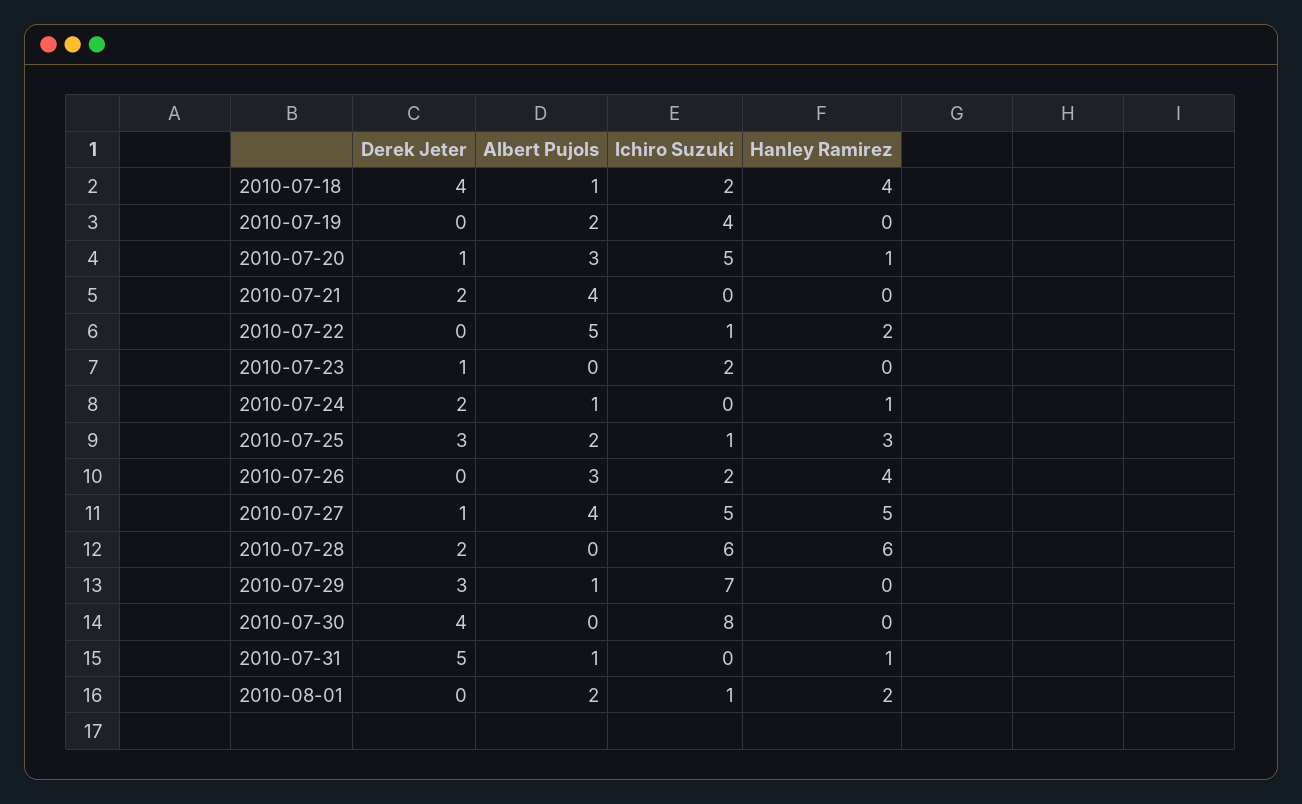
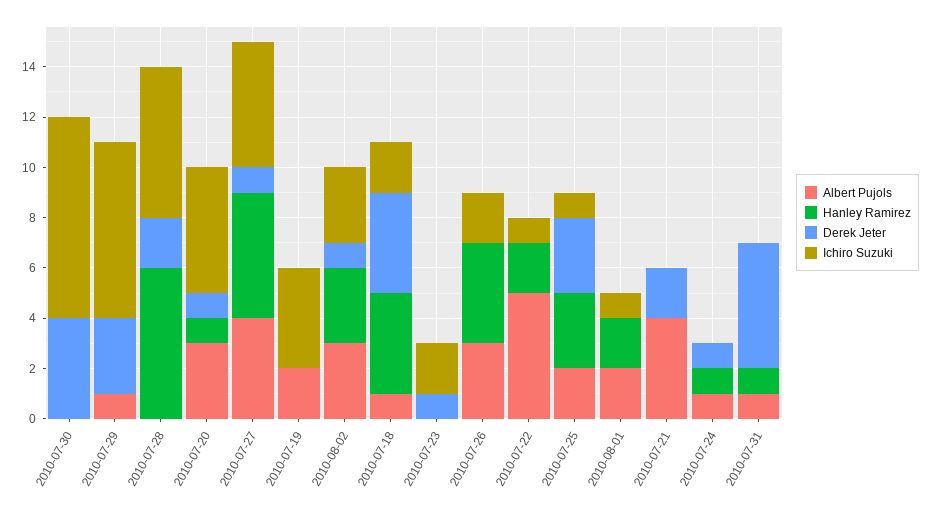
Derek Jeter, 2010-07-24: 2 -> 1
Albert Pujols, 2010-08-02: none -> 3
Hanley Ramirez, 2010-08-02: none -> 3
Derek Jeter, 2010-08-02: none -> 1
Ichiro Suzuki, 2010-08-02: none -> 3

